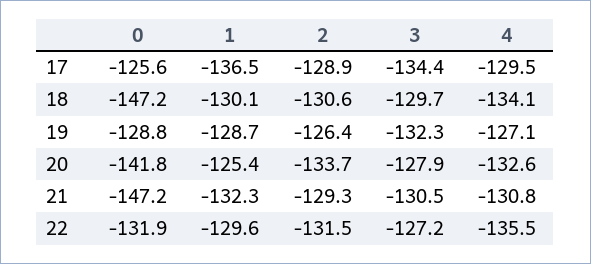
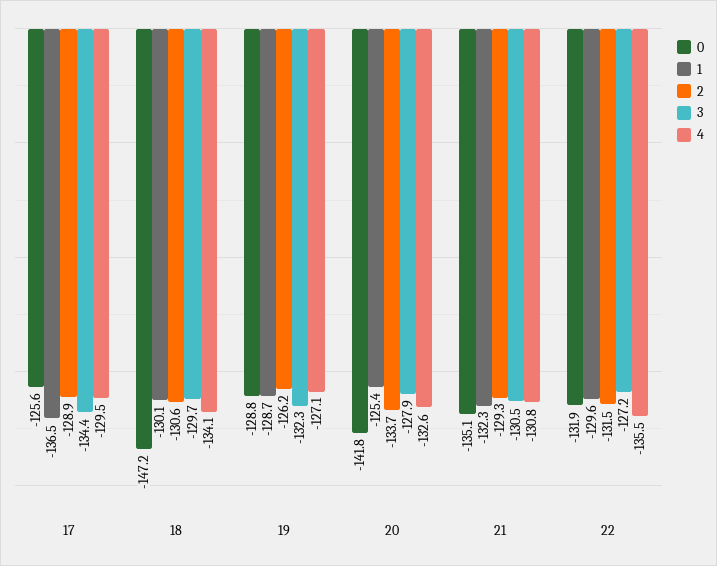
2, 19: -126.4 -> -126.2
0, 21: -147.2 -> -135.1

